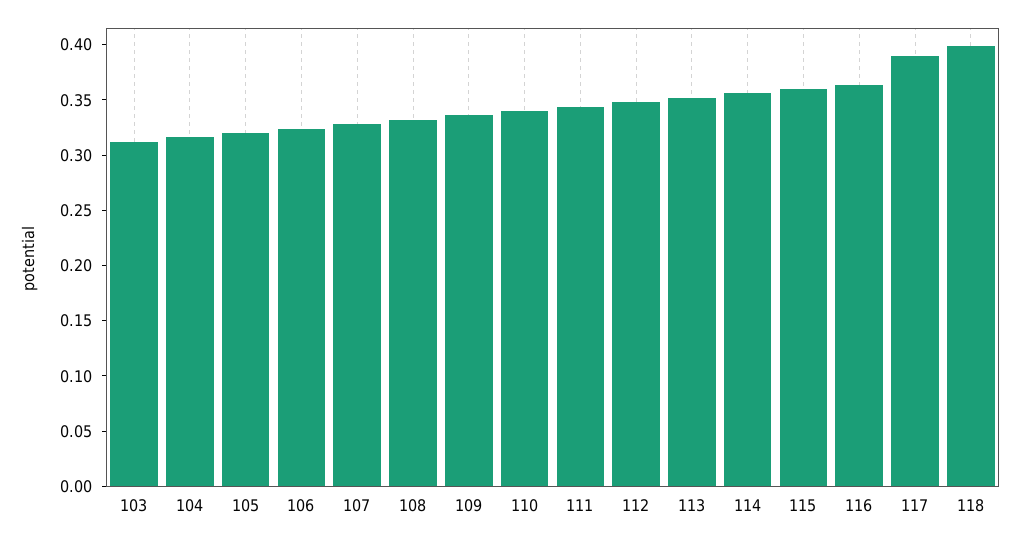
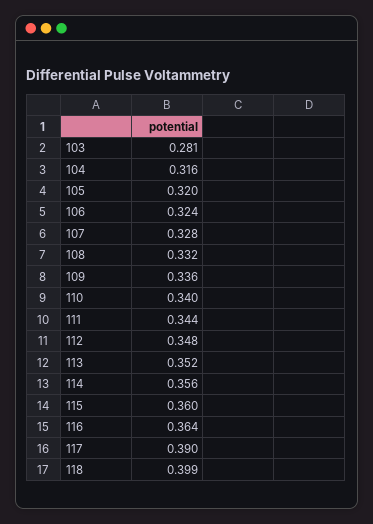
103: 0.31 -> 0.281

